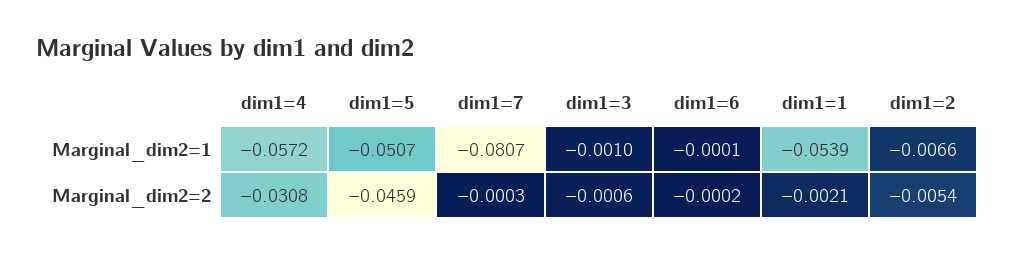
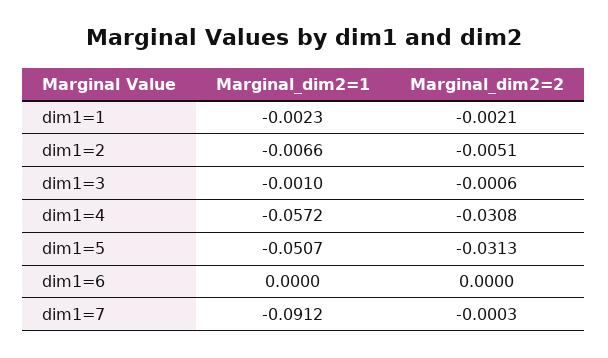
dim1=7, Marginal_dim2=1: -0.0807 -> -0.0912
dim1=6, Marginal_dim2=1: -0.0001 -> 0
dim1=1, Marginal_dim2=1: -0.0539 -> -0.0023
dim1=5, Marginal_dim2=2: -0.0459 -> -0.0313
dim1=6, Marginal_dim2=2: -0.0002 -> 0
dim1=2, Marginal_dim2=2: -0.0054 -> -0.0051

